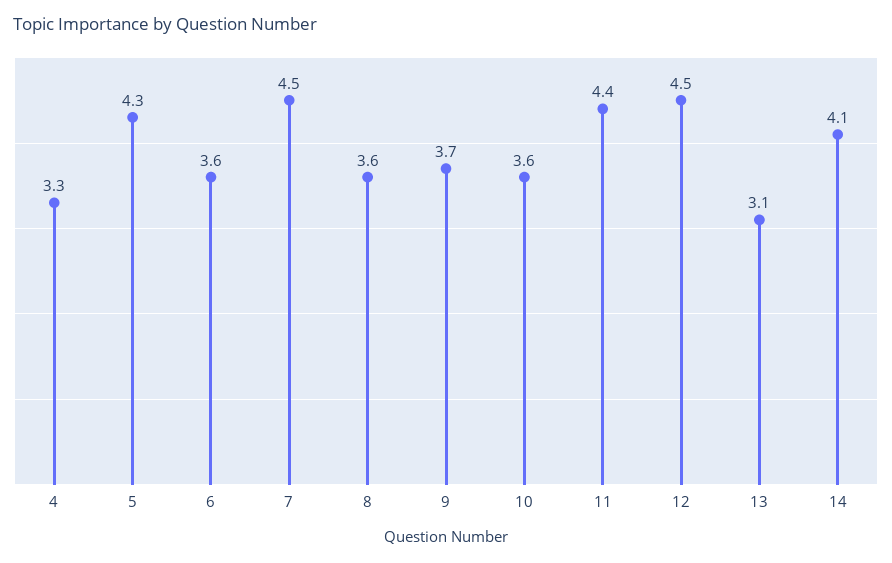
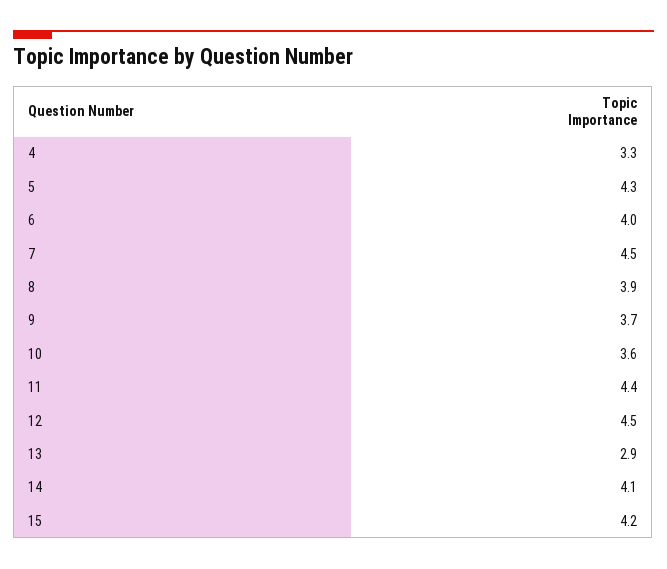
6: 3.6 -> 4
8: 3.6 -> 3.9
13: 3.1 -> 2.9
15: none -> 4.2

